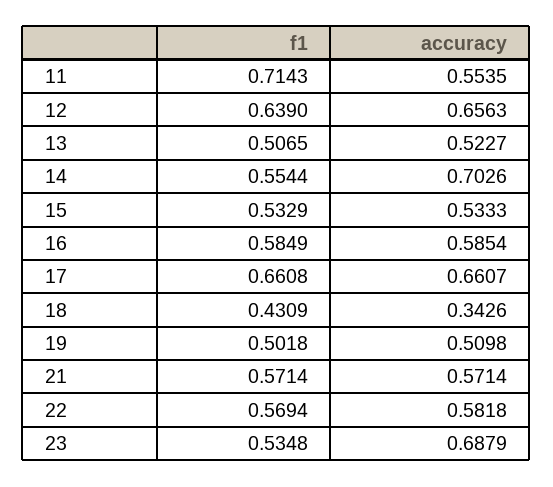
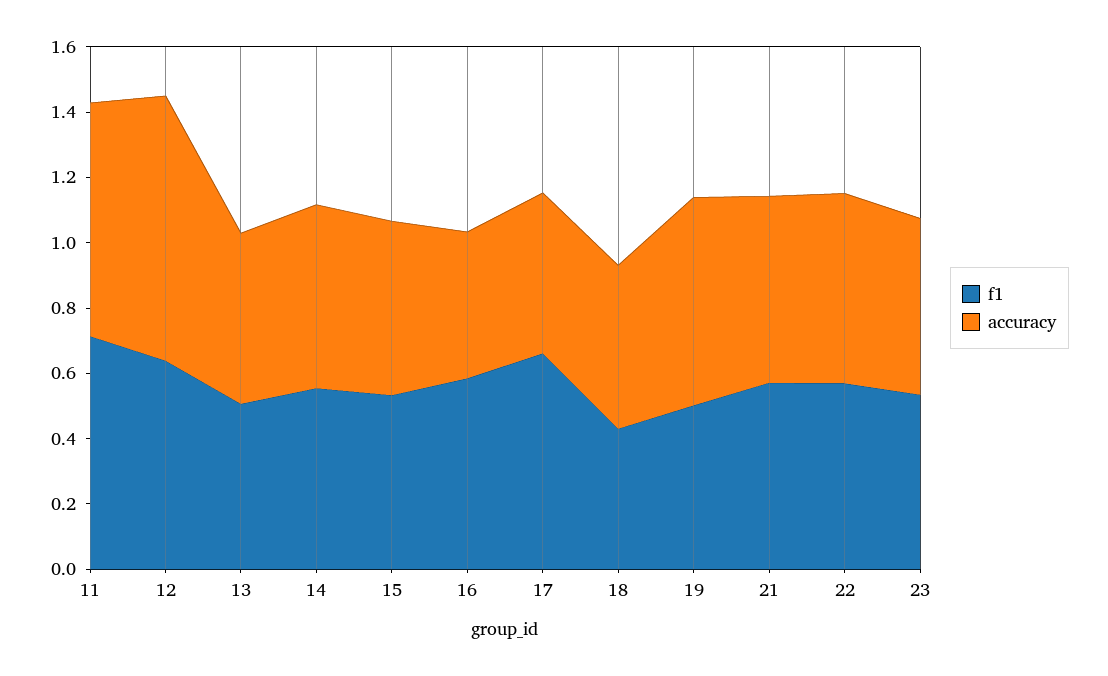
accuracy, 11: 0.5535 -> 0.7
accuracy, 12: 0.6563 -> 0.8
accuracy, 14: 0.7026 -> 0.55
accuracy, 16: 0.5854 -> 0.45
accuracy, 17: 0.6607 -> 0.5
accuracy, 18: 0.3426 -> 0.5
accuracy, 19: 0.5098 -> 0.65
accuracy, 23: 0.6879 -> 0.55

